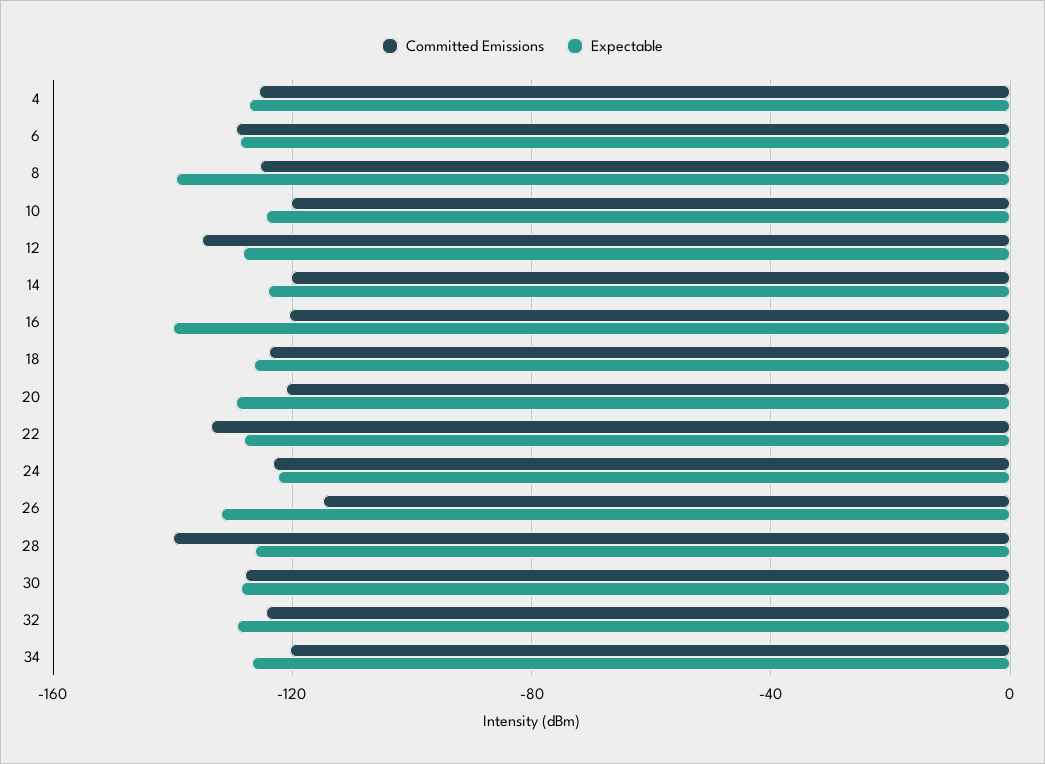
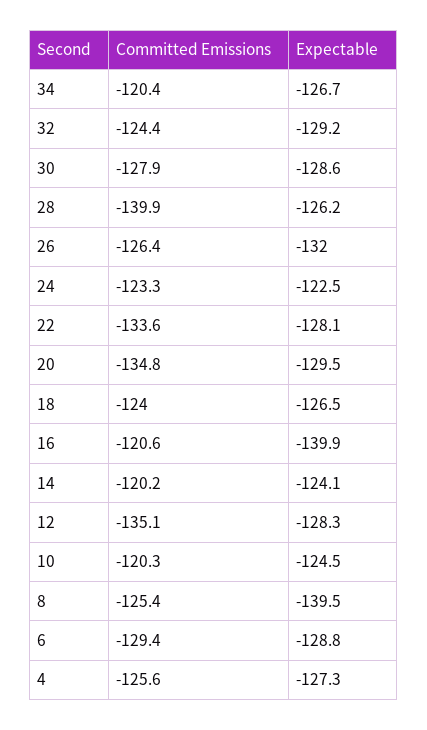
Committed Emissions, 20: -120 -> -134.8
Committed Emissions, 26: -115 -> -126.4

